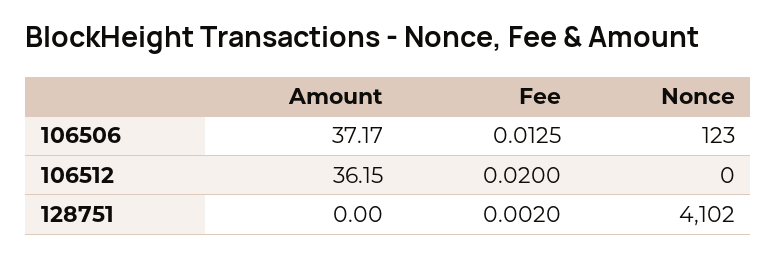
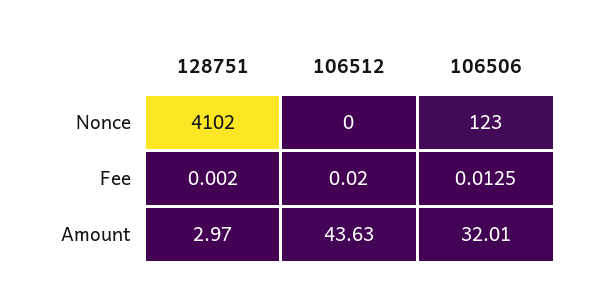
Amount, 106506: 37.17 -> 32.01
Amount, 106512: 36.15 -> 43.63
Amount, 128751: 0 -> 2.97

